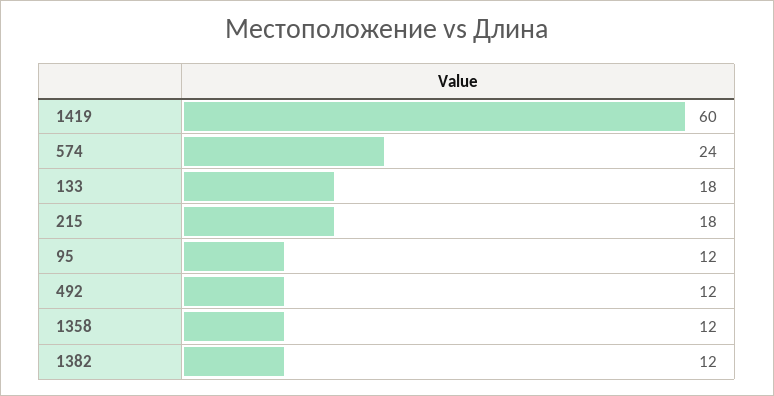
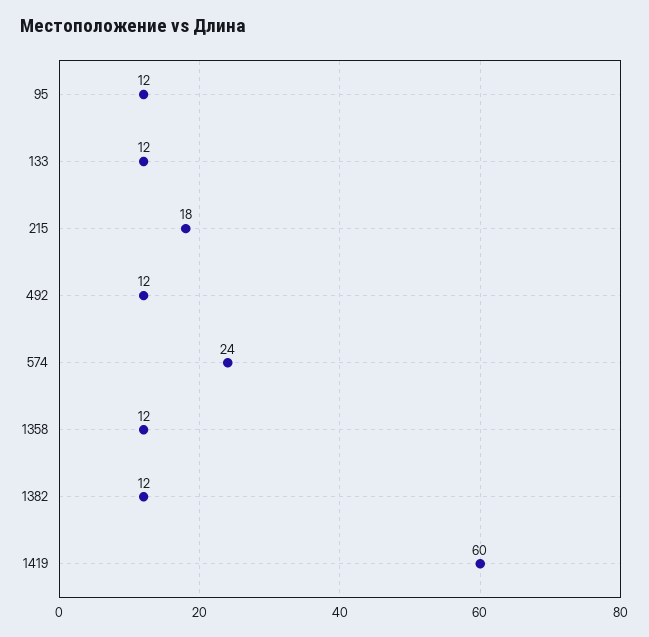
133: 18 -> 12

